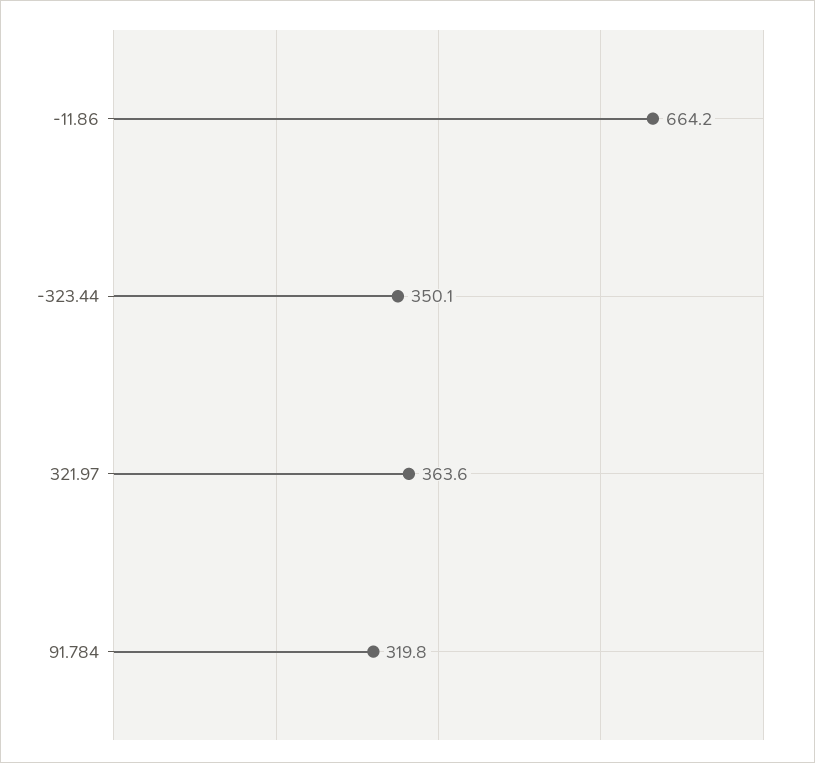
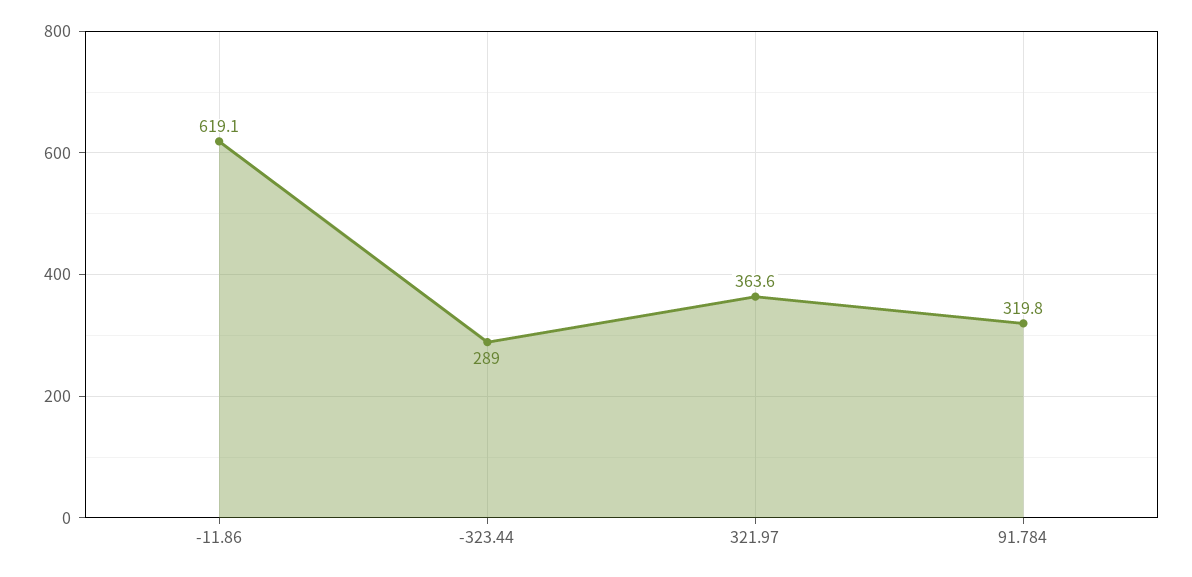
-11.86: 664.2 -> 619.1
-323.44: 350.1 -> 289

